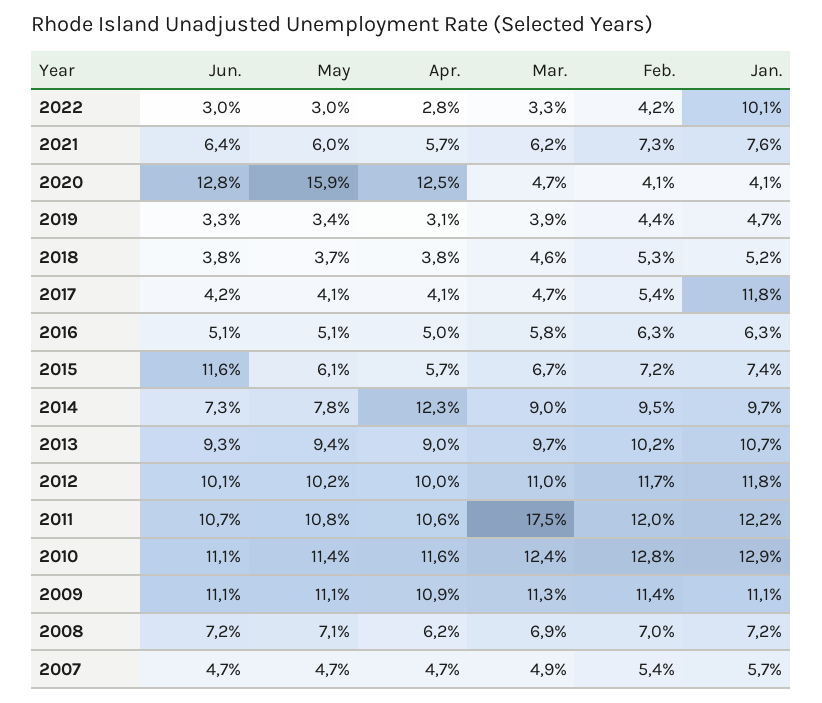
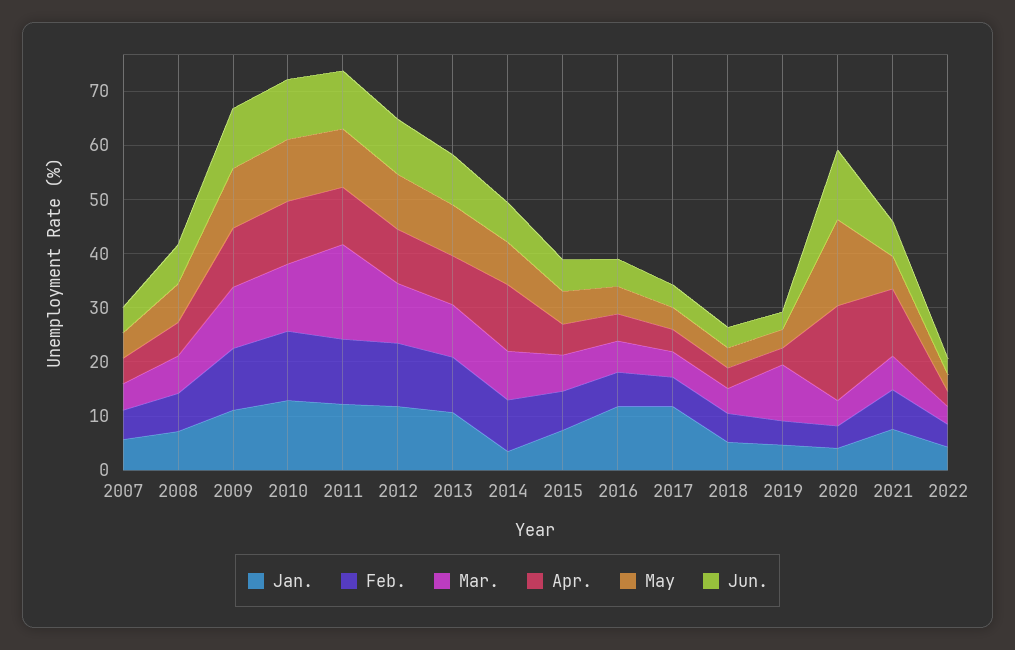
Jan., 2022: 10.1 -> 4
Apr., 2021: 5.7 -> 12
Apr., 2020: 12.5 -> 18
Mar., 2019: 3.9 -> 10
Jan., 2016: 6.3 -> 12
Jun., 2015: 11.6 -> 6
Jan., 2014: 9.7 -> 4

